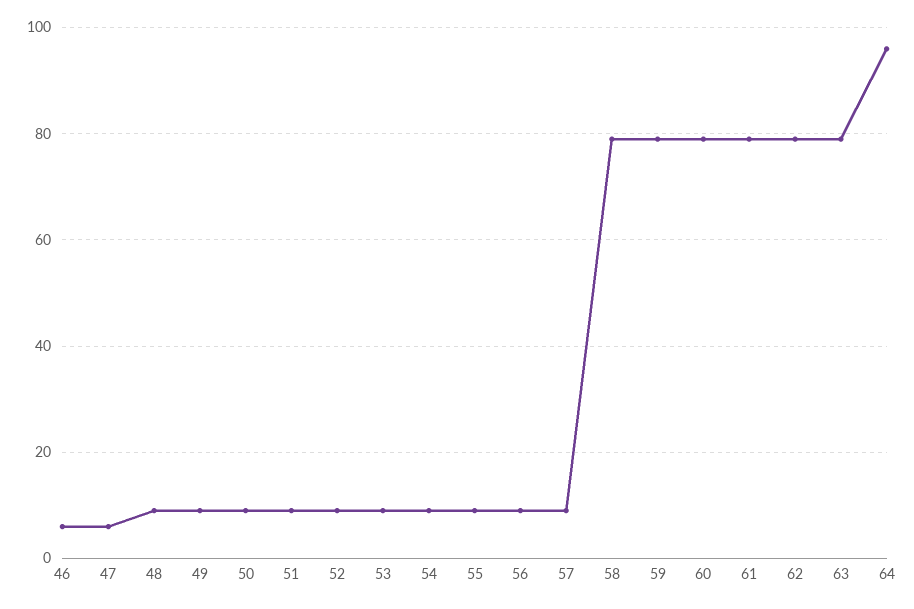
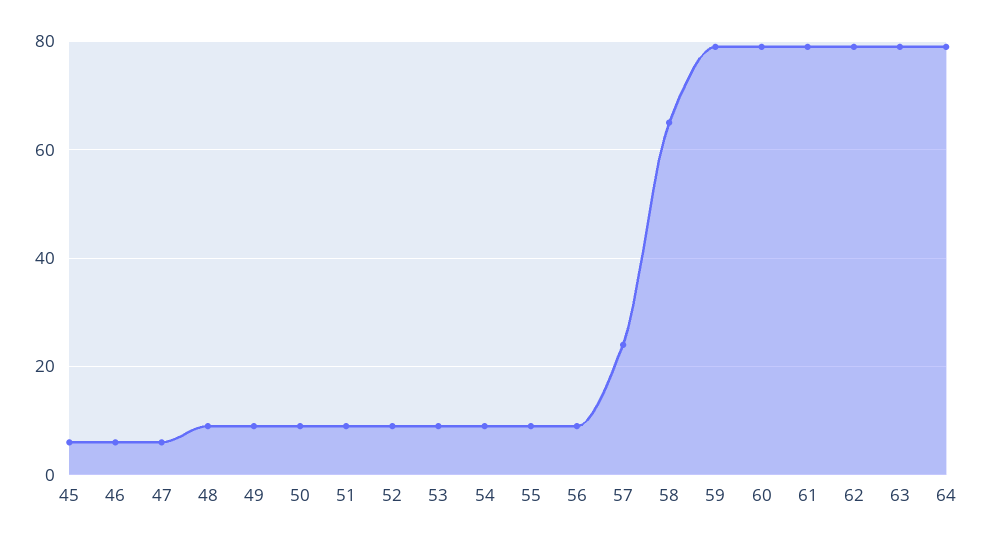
57: 10 -> 25
58: 80 -> 65
64: 95 -> 80
45: none -> 5

